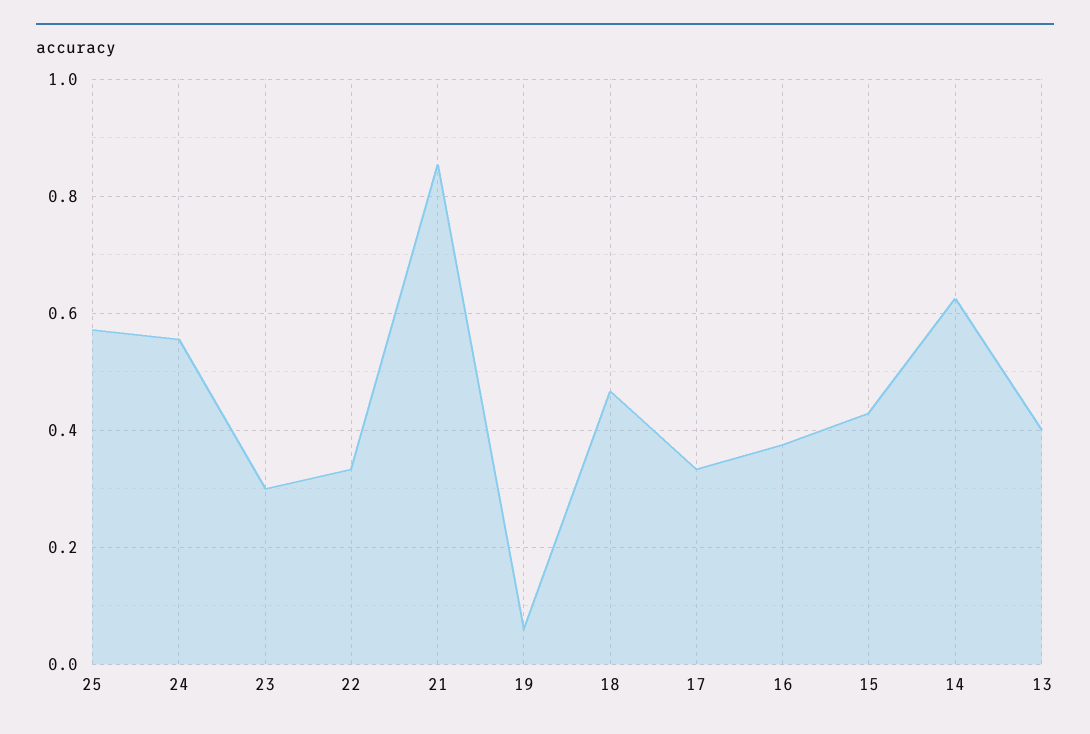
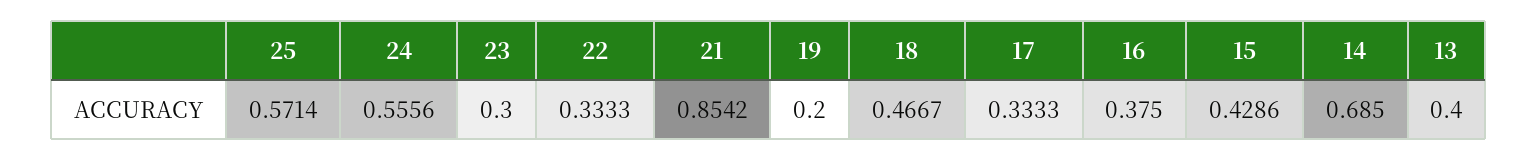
19: 0.06 -> 0.2
14: 0.62 -> 0.685

